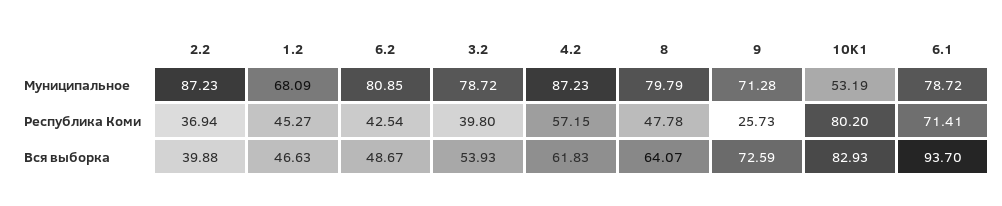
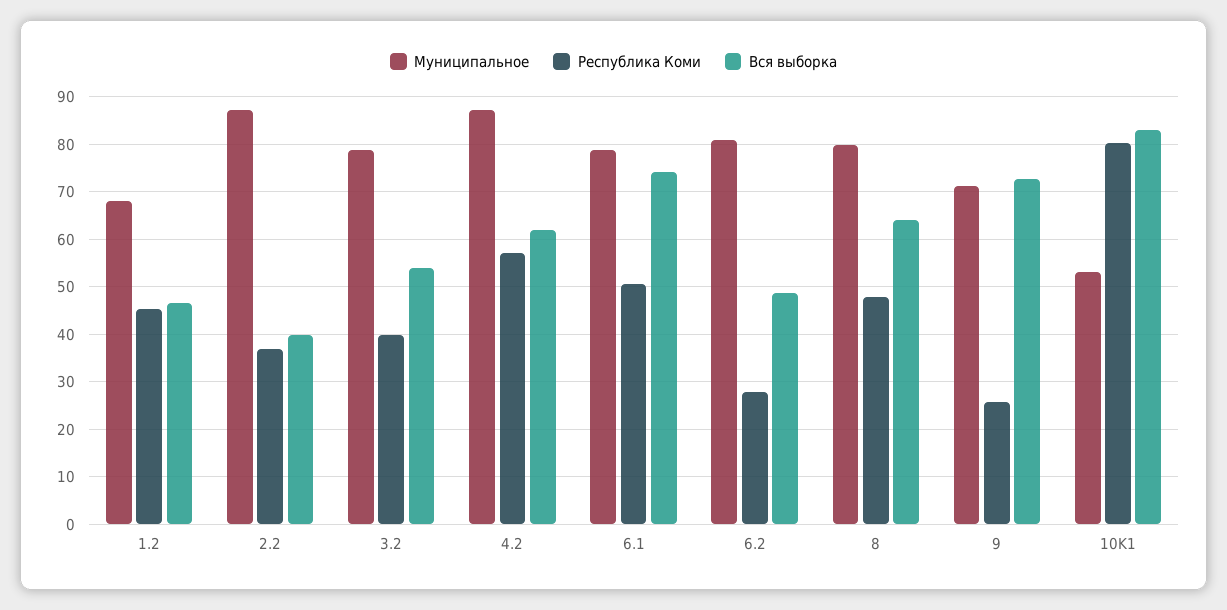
Республика Коми, 6.2: 42.54 -> 28
Республика Коми, 6.1: 71.41 -> 50
Вся выборка, 6.1: 93.7 -> 74

